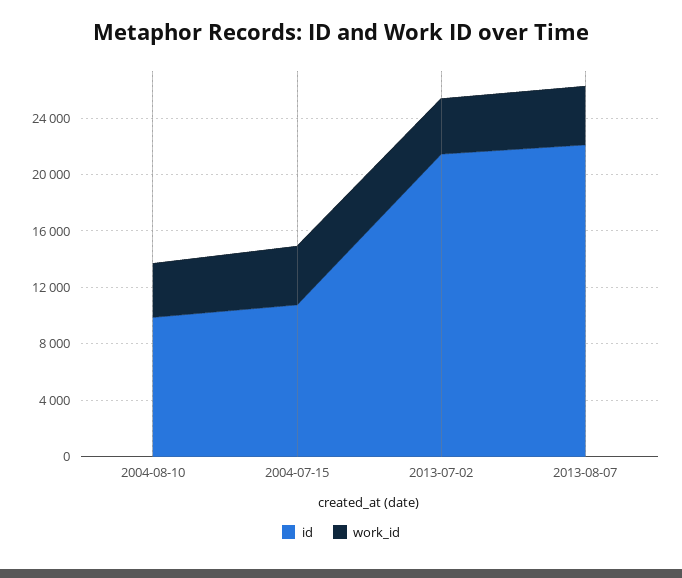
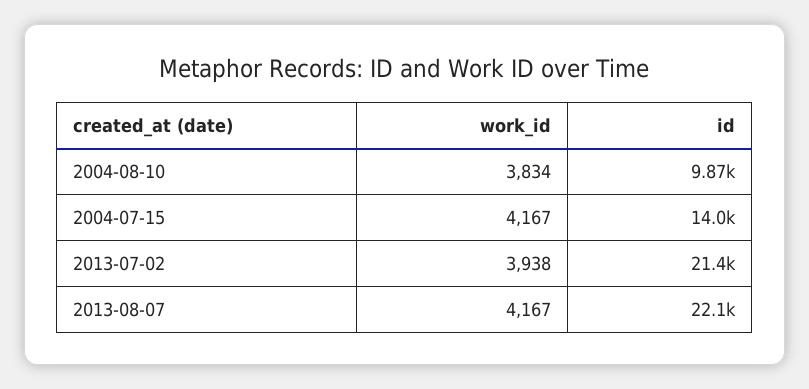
id, 2004-07-15: 11000 -> 14000

